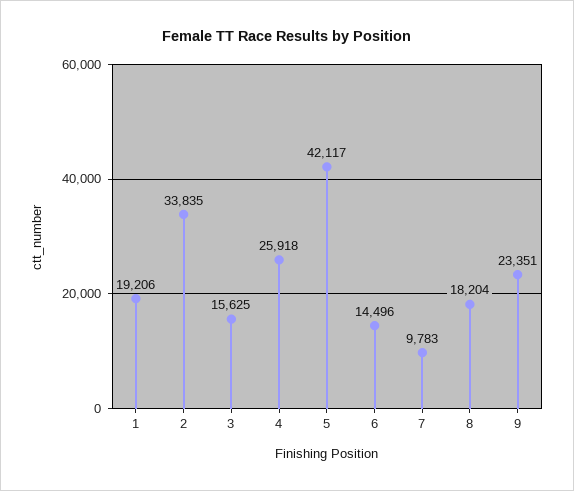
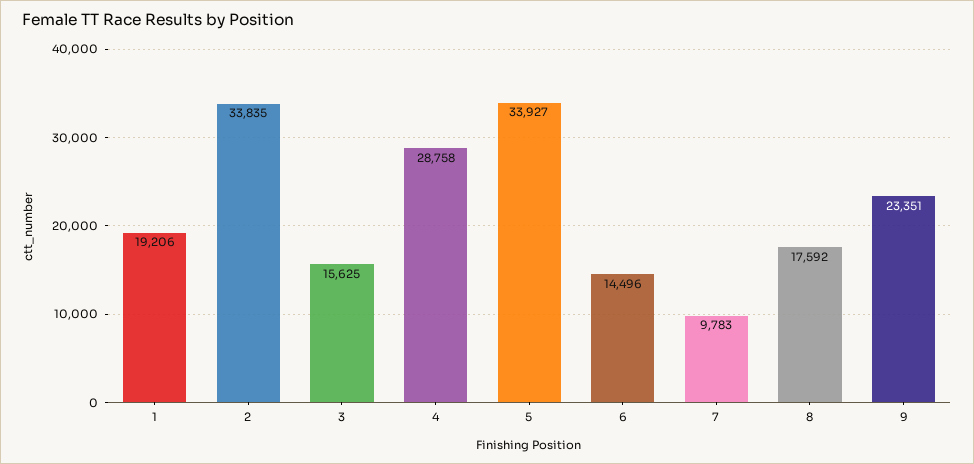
4: 25918 -> 28758
5: 42117 -> 33927
8: 18204 -> 17592

